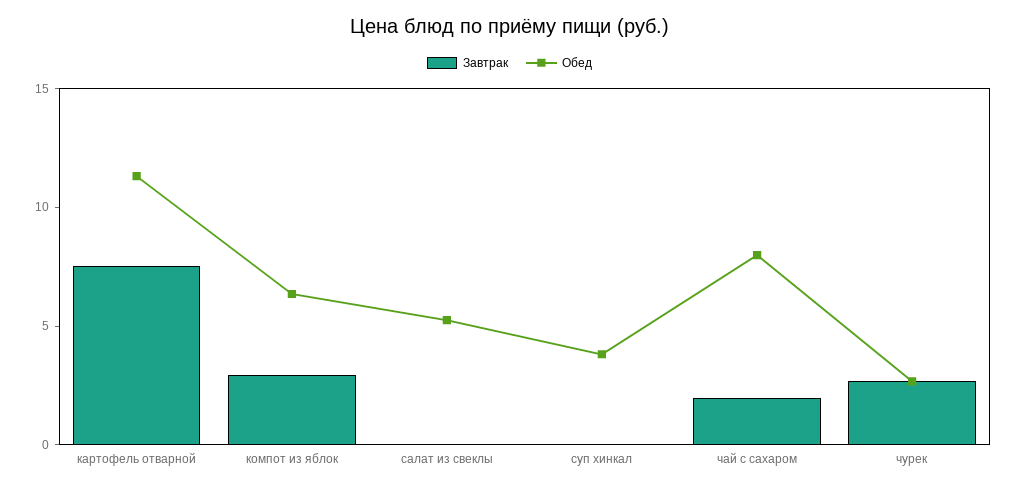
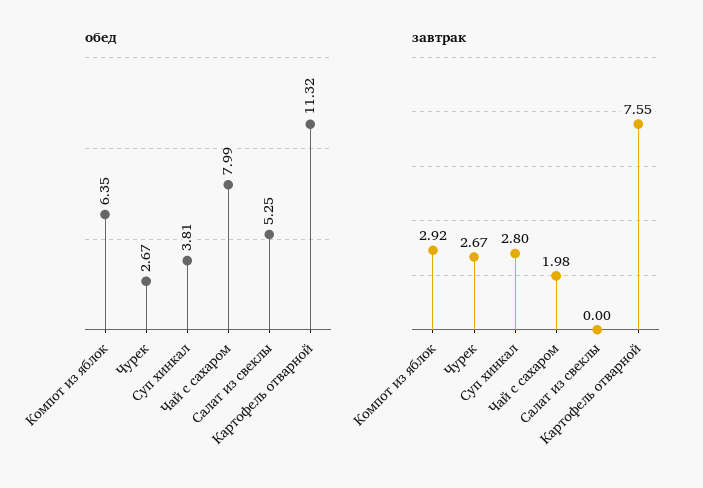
Завтрак, суп хинкал: 0 -> 2.8

